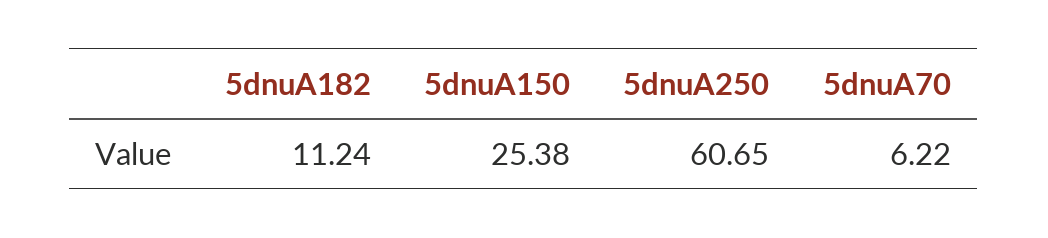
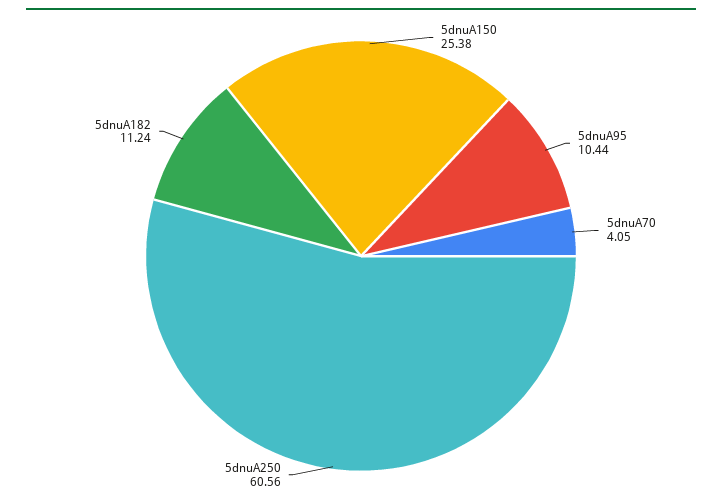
5dnuA250: 60.65 -> 60.56
5dnuA70: 6.22 -> 4.05
5dnuA95: none -> 10.44

